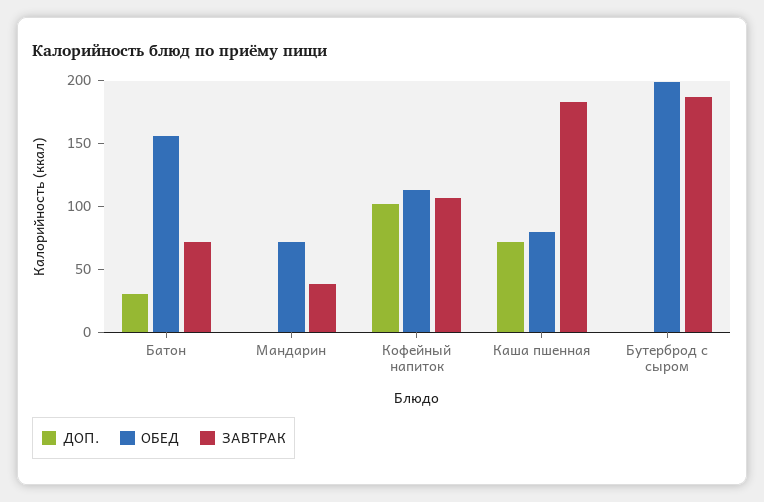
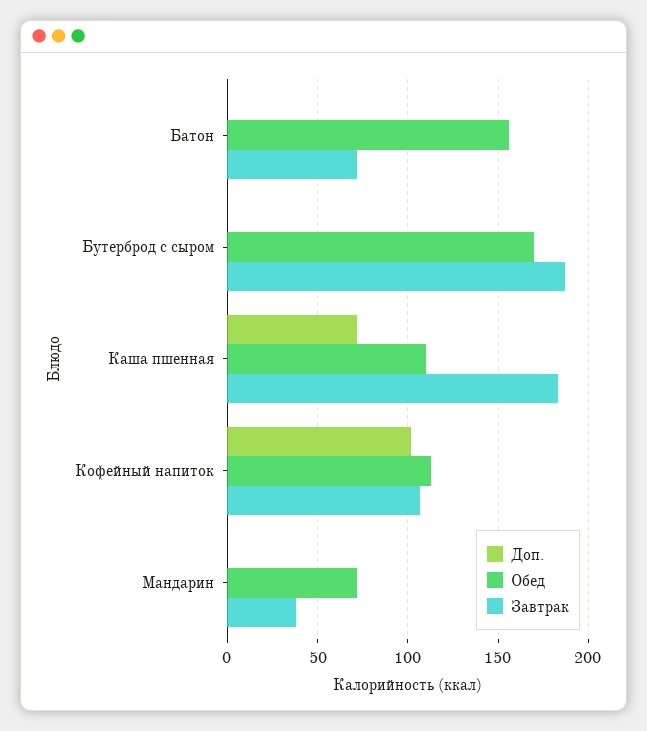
ДОП., Батон: 30 -> 0
ОБЕД, Каша пшенная: 80 -> 110
ОБЕД, Бутерброд с сыром: 200 -> 170

